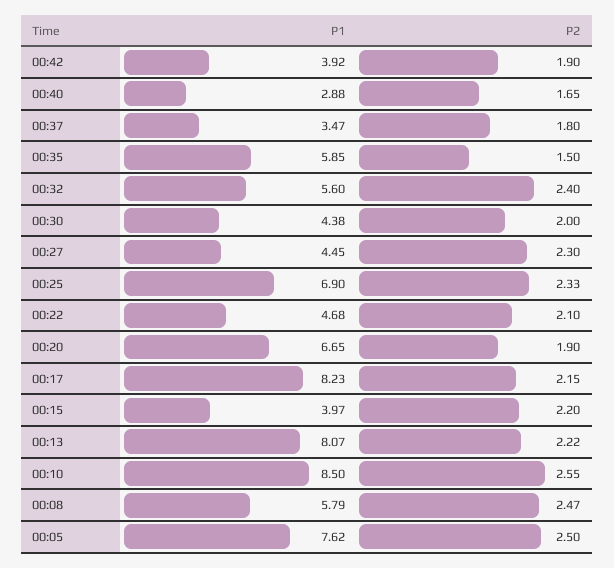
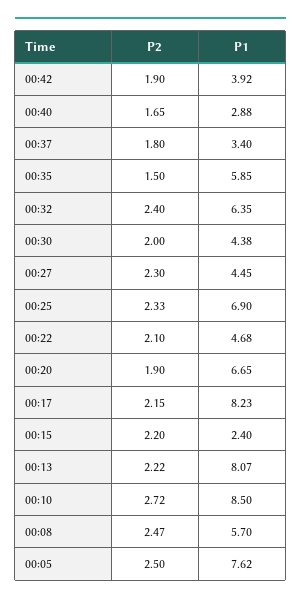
P1, 00:37: 3.47 -> 3.4
P1, 00:32: 5.6 -> 6.35
P1, 00:15: 3.97 -> 2.4
P2, 00:10: 2.55 -> 2.72
P1, 00:08: 5.79 -> 5.7

